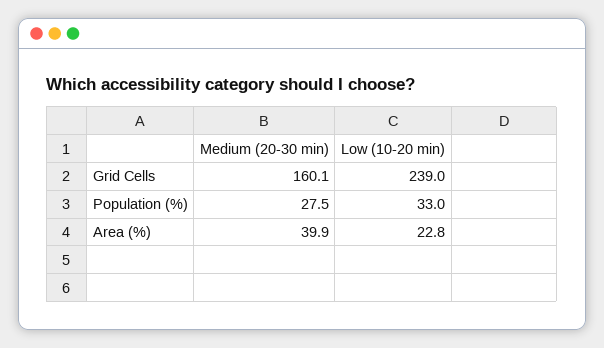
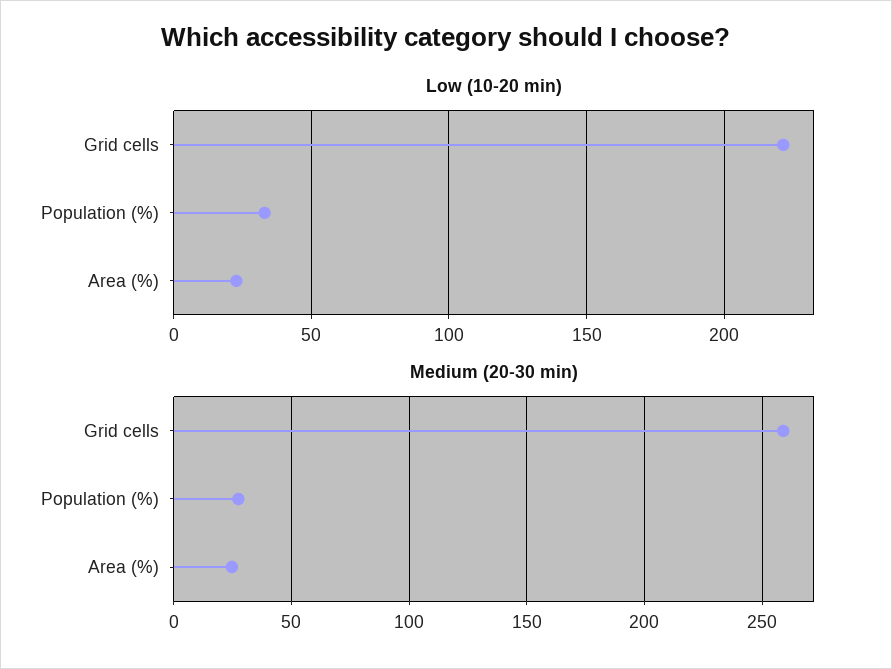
Medium (20-30 min), Grid Cells: 160.1 -> 260
Low (10-20 min), Grid Cells: 239 -> 220
Medium (20-30 min), Area (%): 39.9 -> 25

